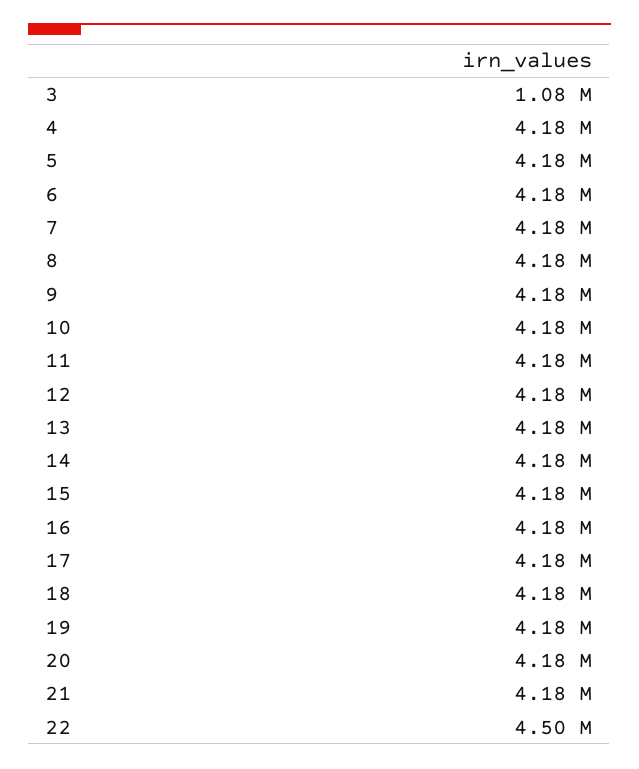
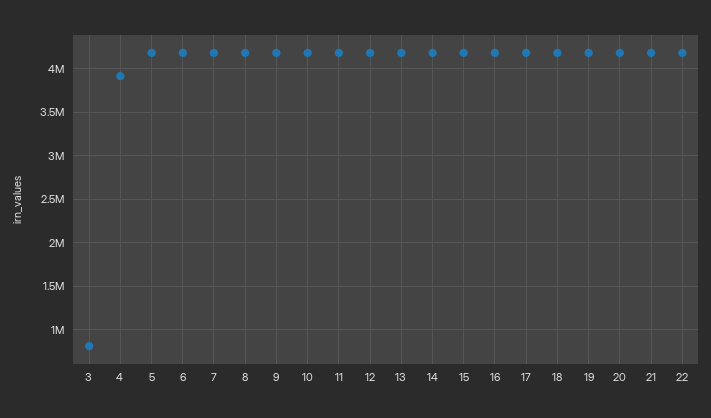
3: 1080000 -> 800000
4: 4180000 -> 3900000
22: 4500000 -> 4200000

